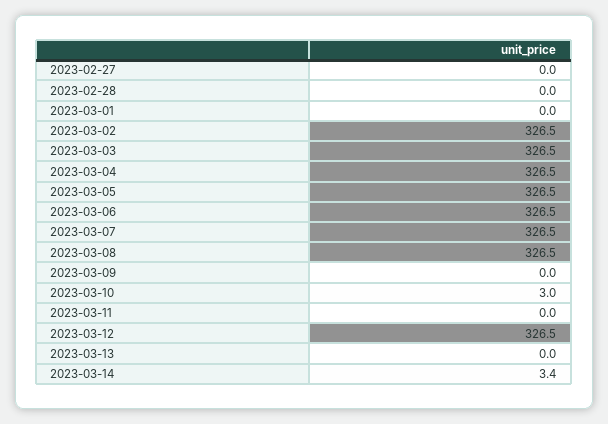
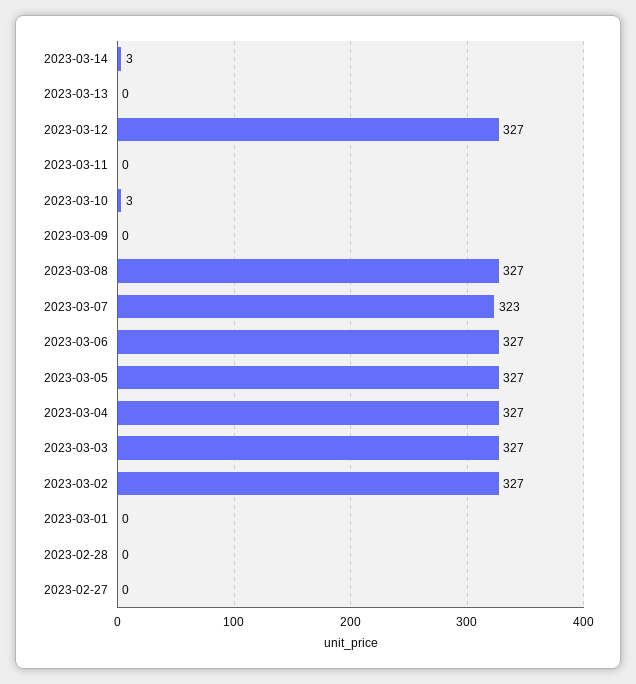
2023-03-07: 326.5 -> 323

